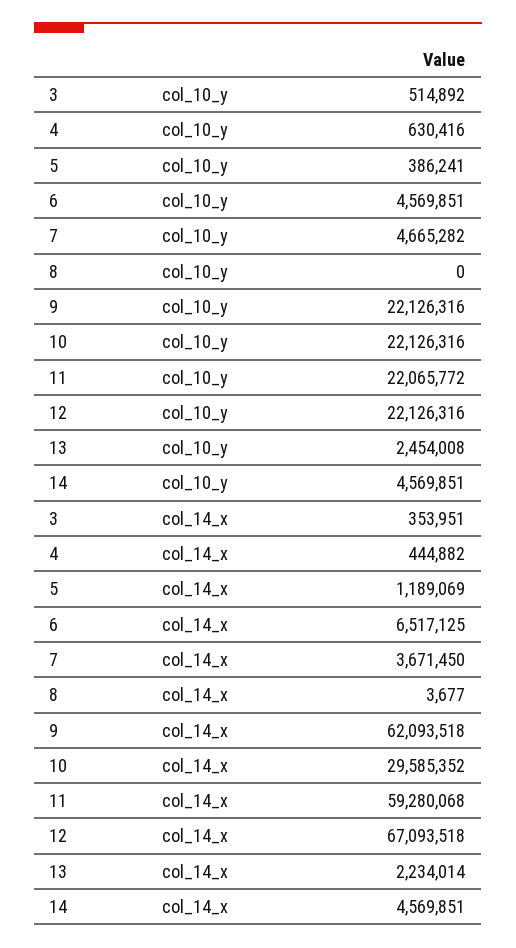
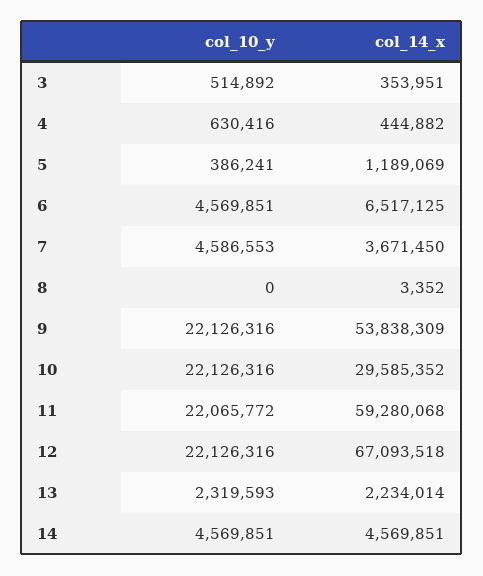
7, col_10_y: 4665282 -> 4586553
13, col_10_y: 2454008 -> 2319593
8, col_14_x: 3677 -> 3352
9, col_14_x: 62093518 -> 53838309

